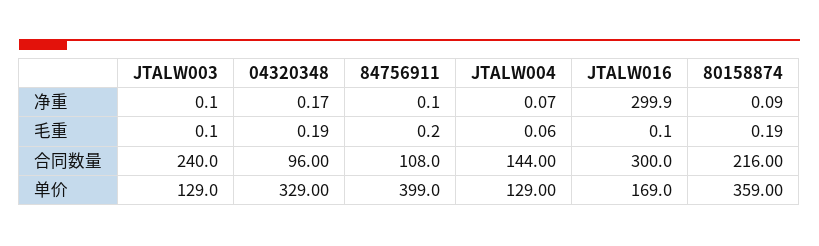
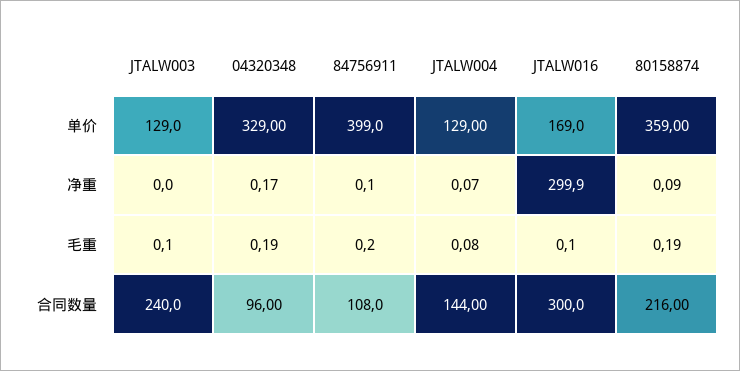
JTALW003, 净重: 0.1 -> 0
JTALW004, 毛重: 0.06 -> 0.08

